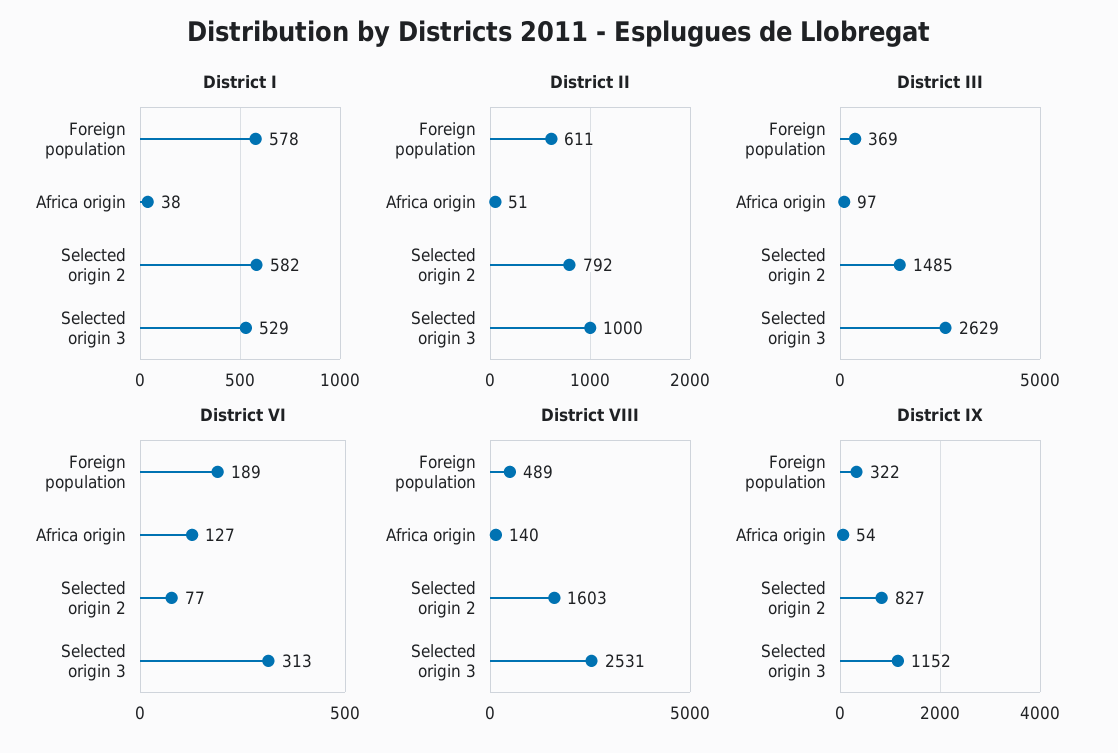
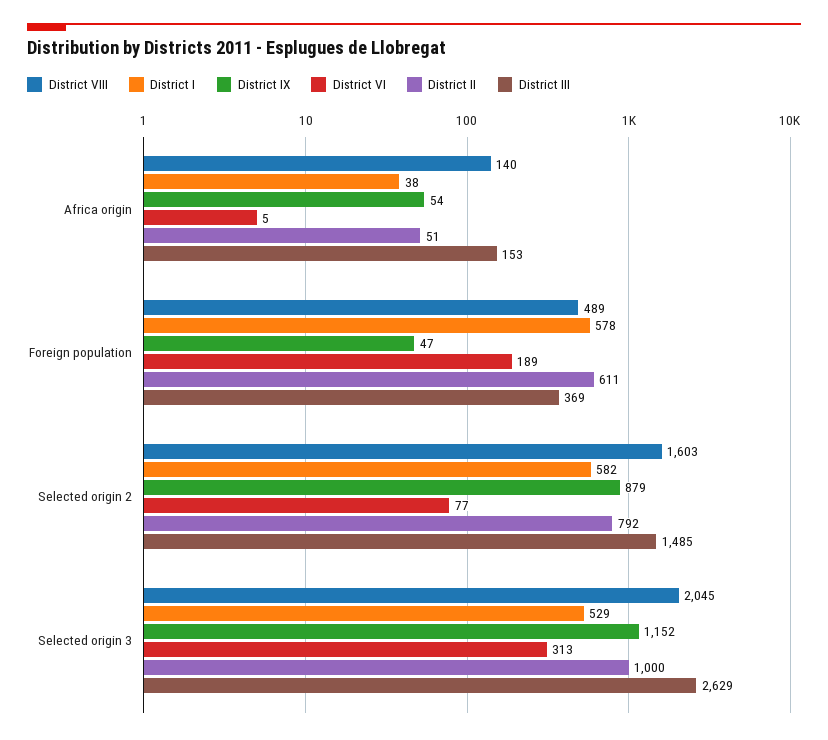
District III, Africa origin: 97 -> 153
District VI, Africa origin: 127 -> 5
District VIII, Selected origin 3: 2531 -> 2045
District IX, Foreign population: 322 -> 47
District IX, Selected origin 2: 827 -> 879

